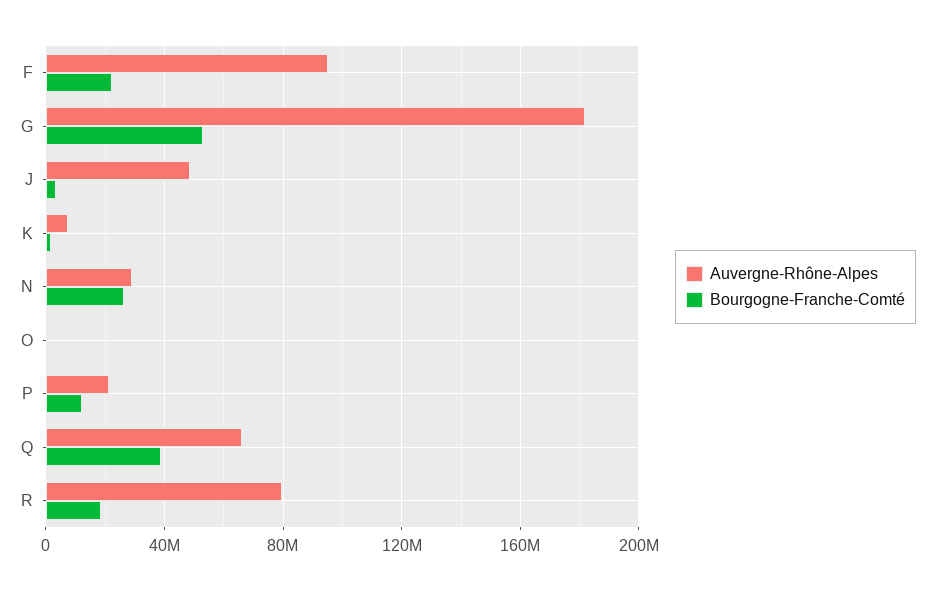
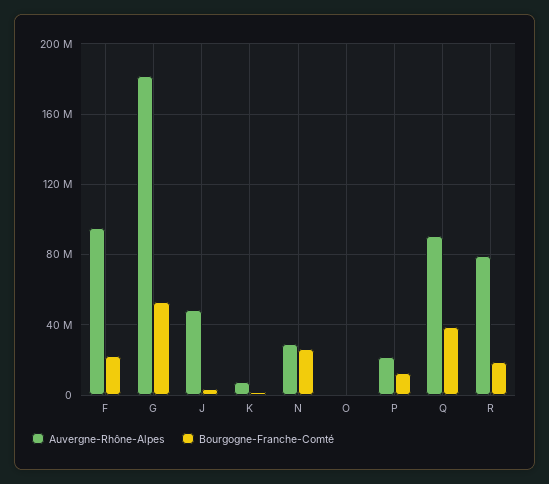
Auvergne-Rhône-Alpes, Q: 65000000 -> 90000000

